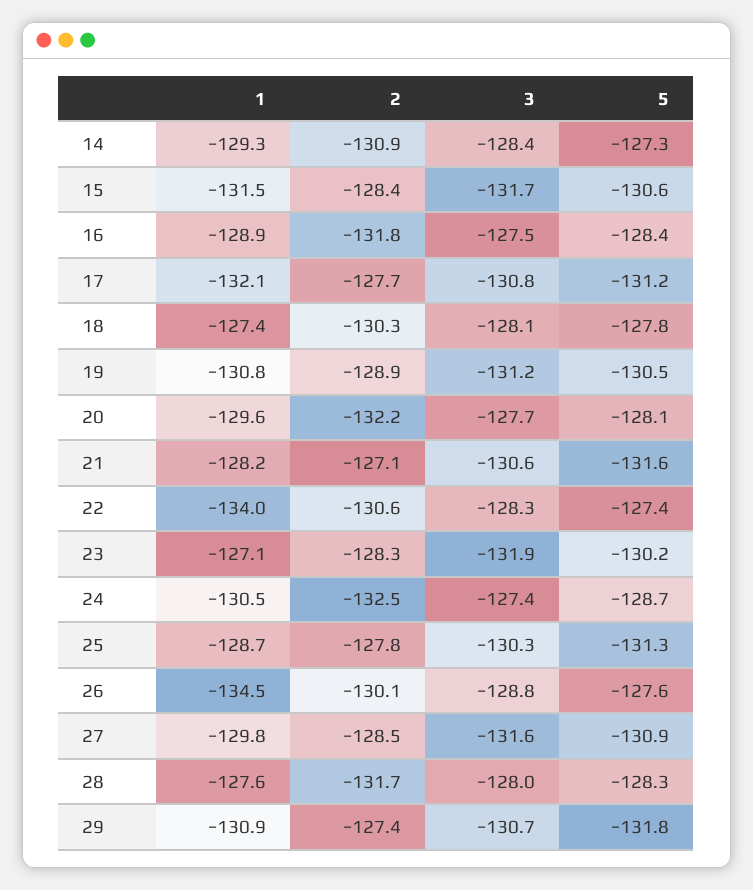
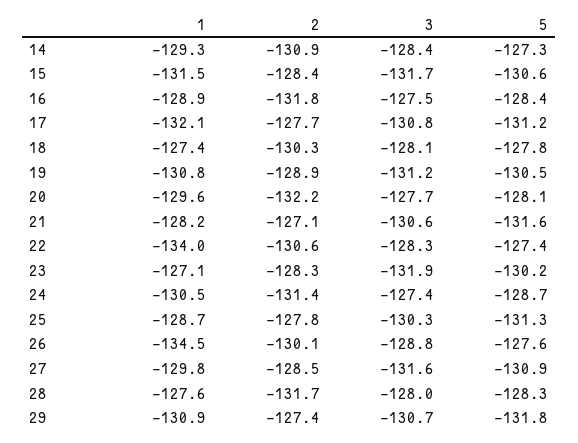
2, 24: -132.5 -> -131.4

